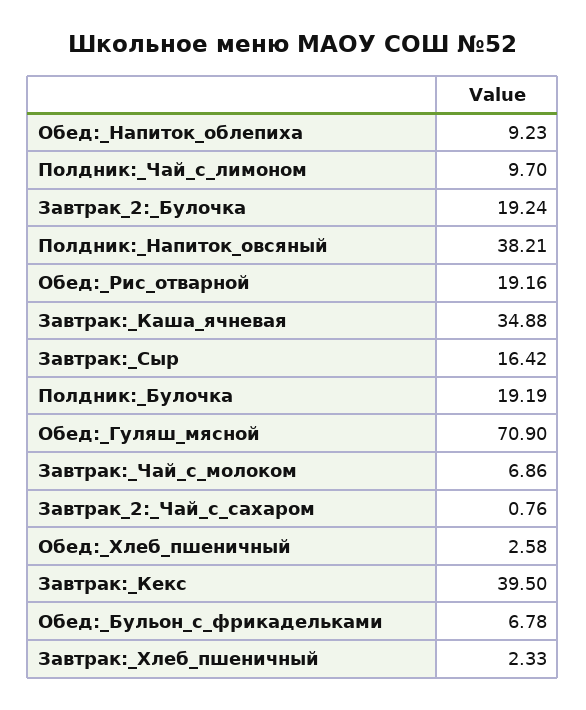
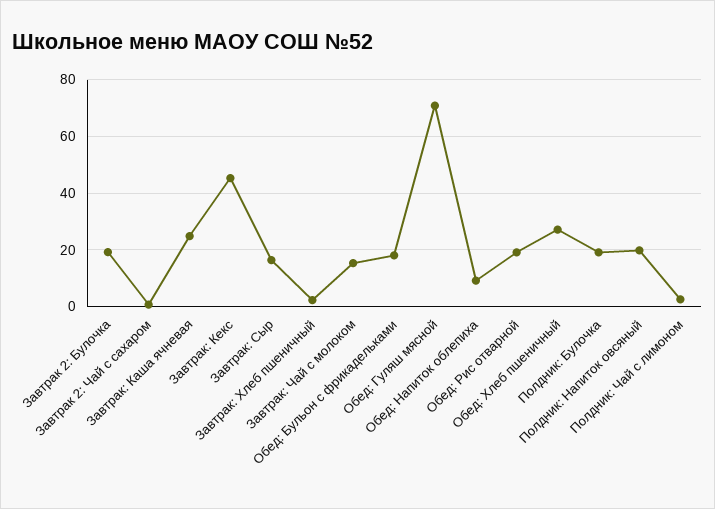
Полдник:_Чай_с_лимоном: 9.7 -> 2.5
Полдник:_Напиток_овсяный: 38.21 -> 20
Завтрак:_Каша_ячневая: 34.88 -> 25
Завтрак:_Чай_с_молоком: 6.86 -> 15
Обед:_Хлеб_пшеничный: 2.58 -> 27.5
Завтрак:_Кекс: 39.5 -> 45
Обед:_Бульон_с_фрикадельками: 6.78 -> 17.5

